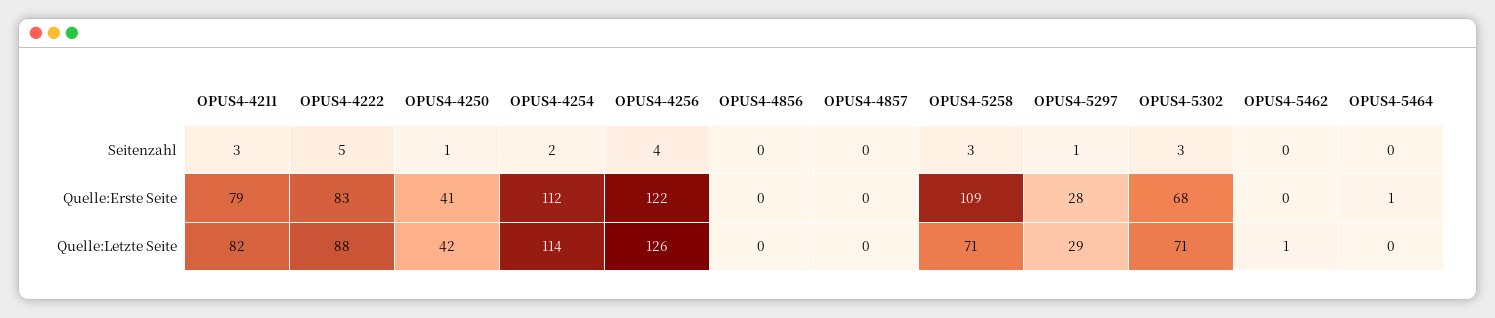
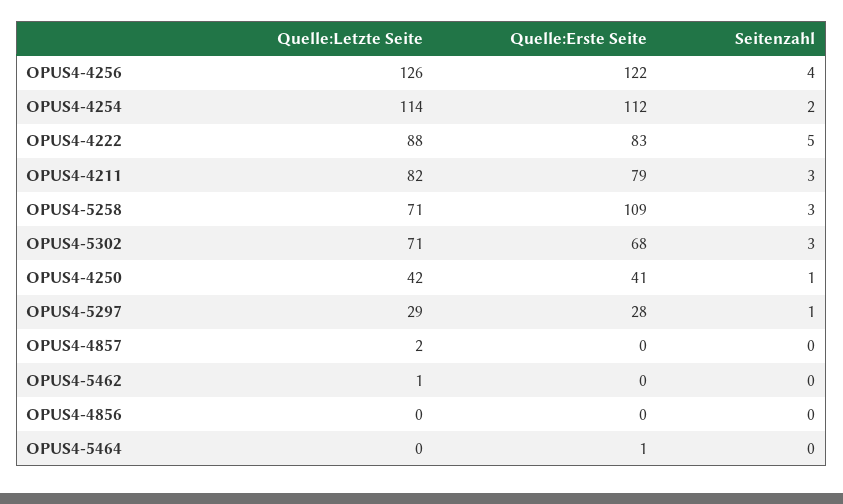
OPUS4-4857, Quelle:Letzte Seite: 0 -> 2

